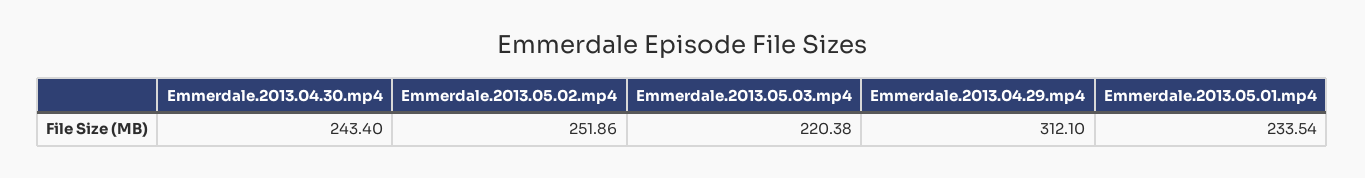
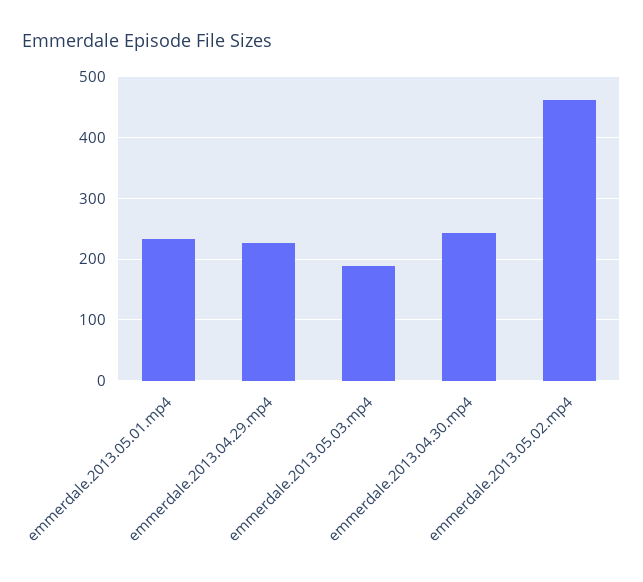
Emmerdale.2013.05.02.mp4: 251.86 -> 460
Emmerdale.2013.05.03.mp4: 220.38 -> 190
Emmerdale.2013.04.29.mp4: 312.1 -> 230

